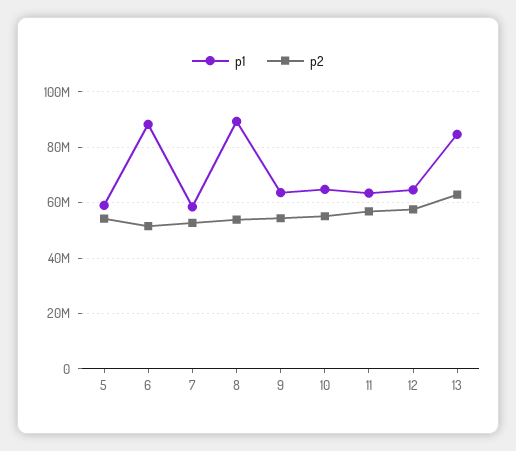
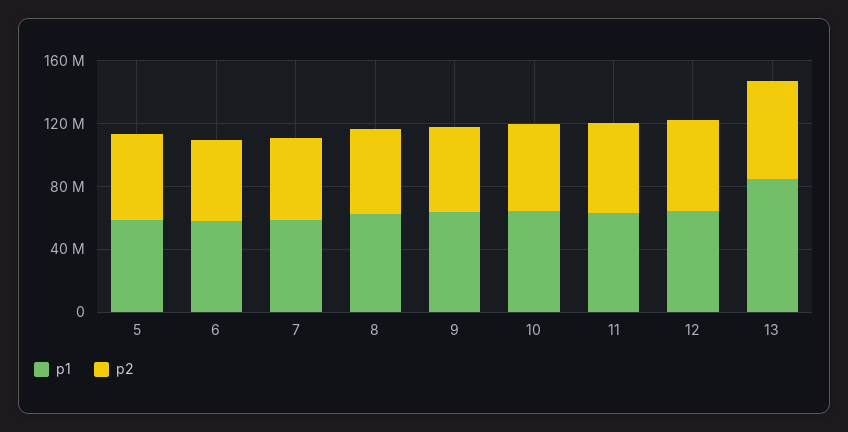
p1, 6: 87500000 -> 60000000
p1, 8: 90000000 -> 60000000

